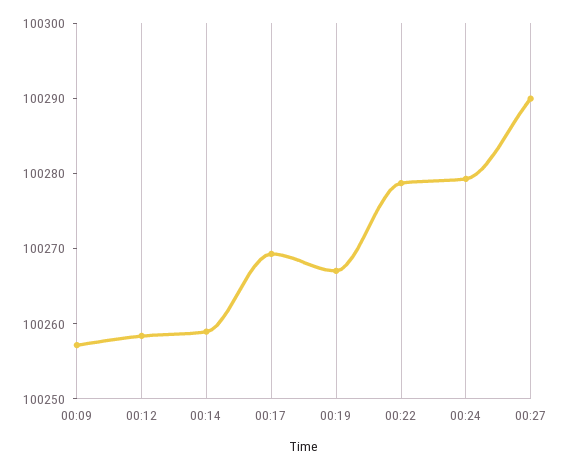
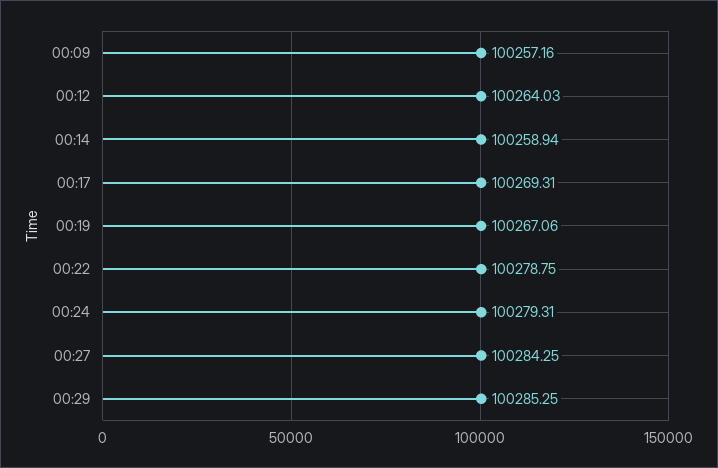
00:12: 100258 -> 100264.03
00:27: 100290 -> 100284.25
00:29: none -> 100285.25

